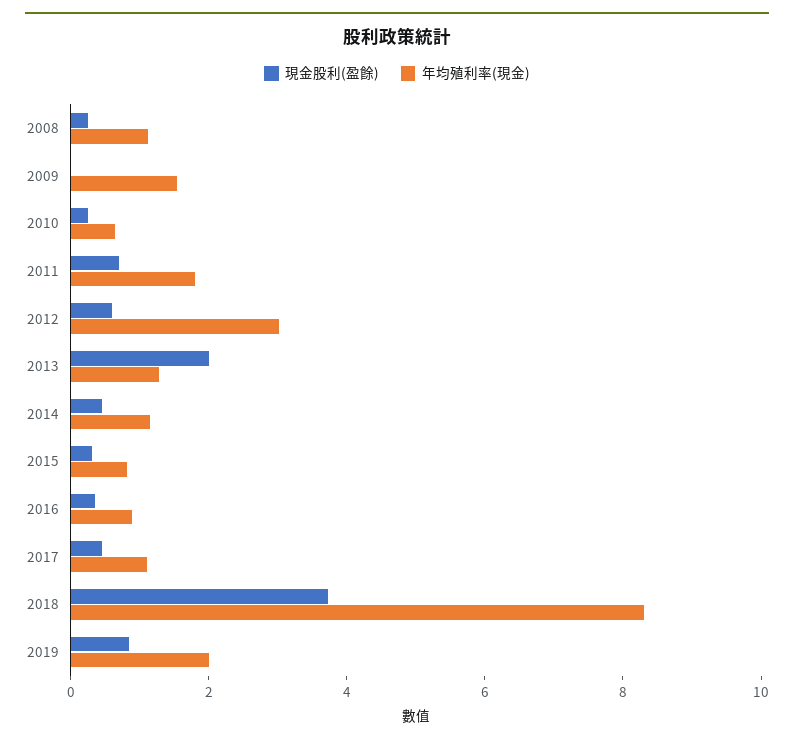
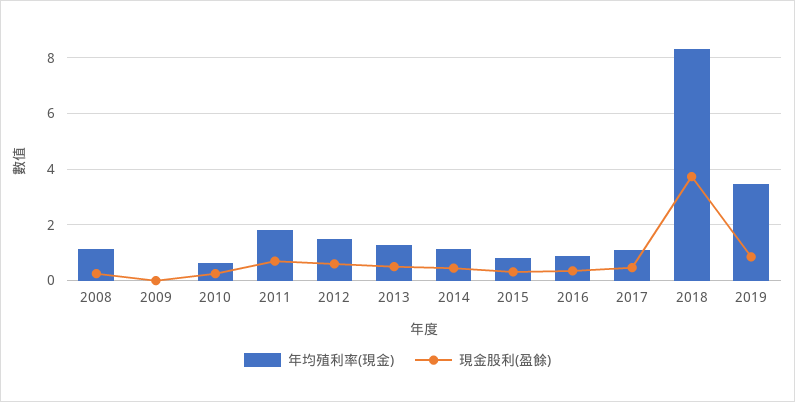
年均殖利率(現金), 2009: 1.5 -> 0
年均殖利率(現金), 2012: 3 -> 1.5
現金股利(盈餘), 2013: 2 -> 0.5
年均殖利率(現金), 2019: 2 -> 3.5

